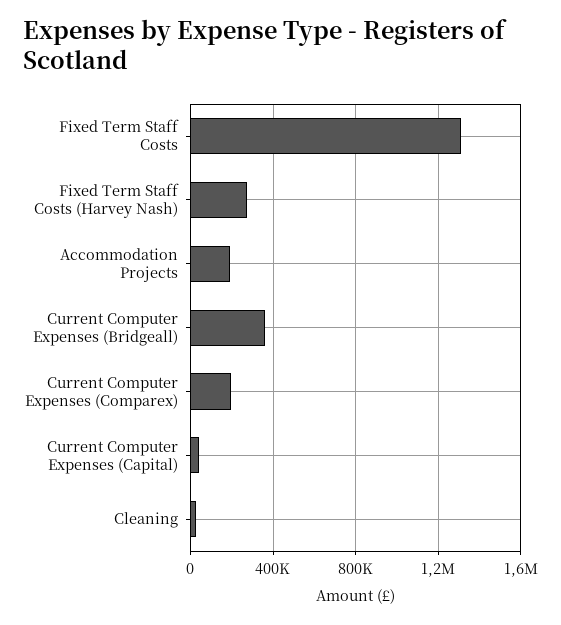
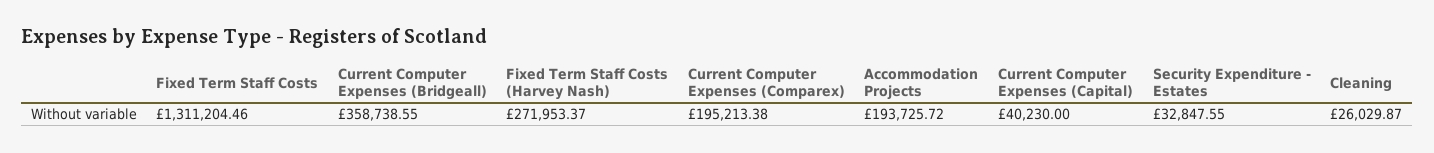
Security Expenditure - Estates: none -> 32847.55

